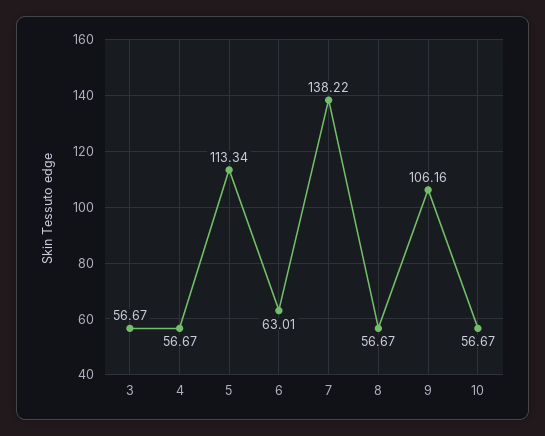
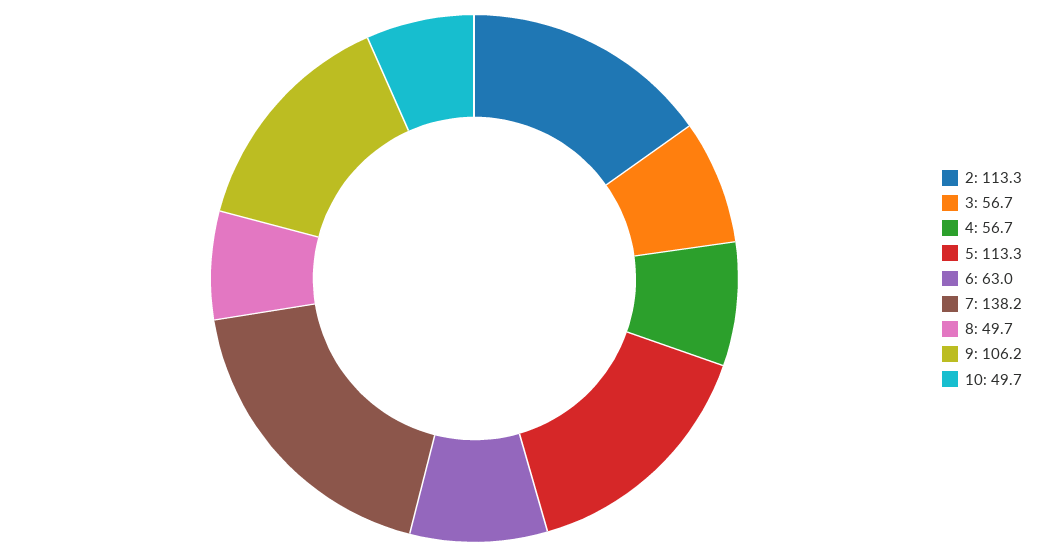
8: 56.67 -> 49.7
10: 56.67 -> 49.7
2: none -> 113.3

